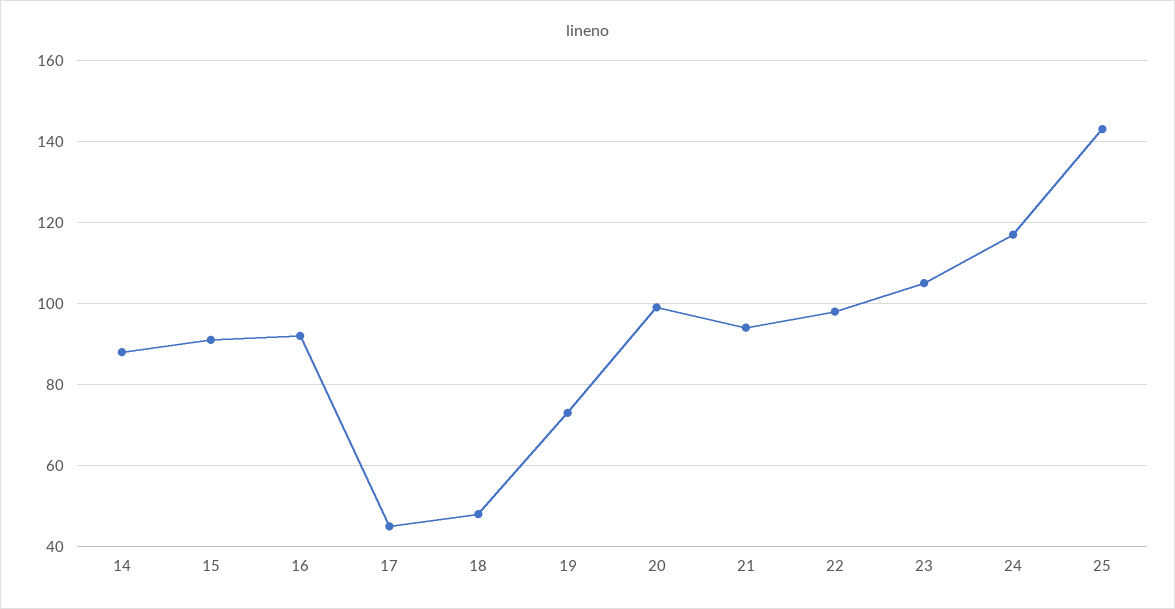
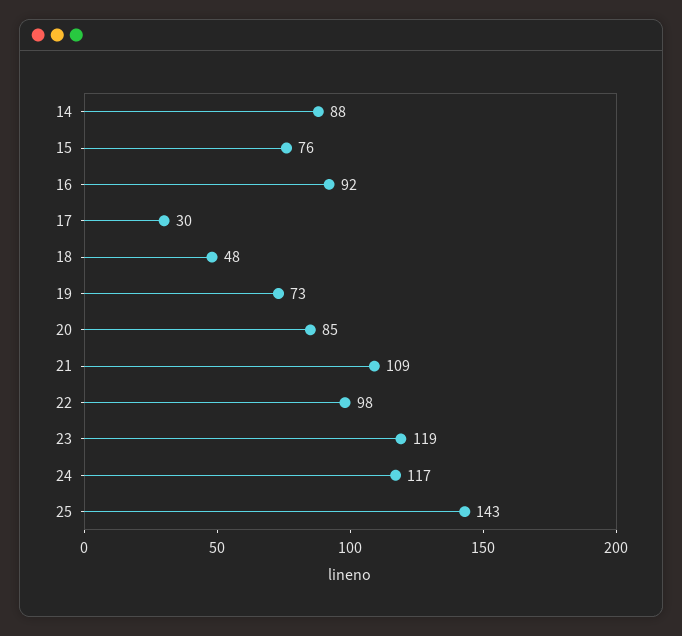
15: 90 -> 76
17: 45 -> 30
20: 100 -> 85
21: 95 -> 109
23: 105 -> 119

